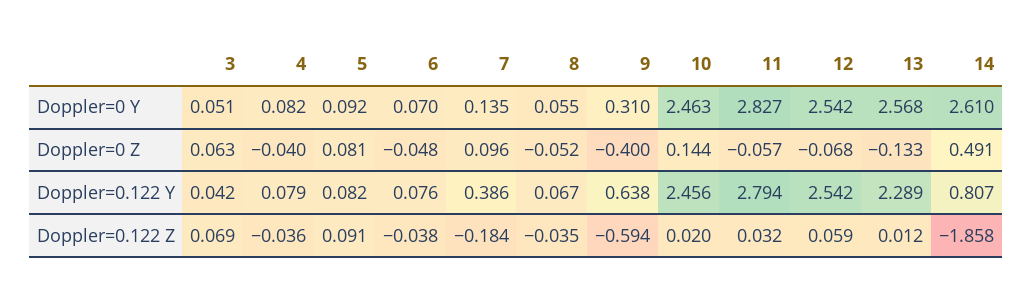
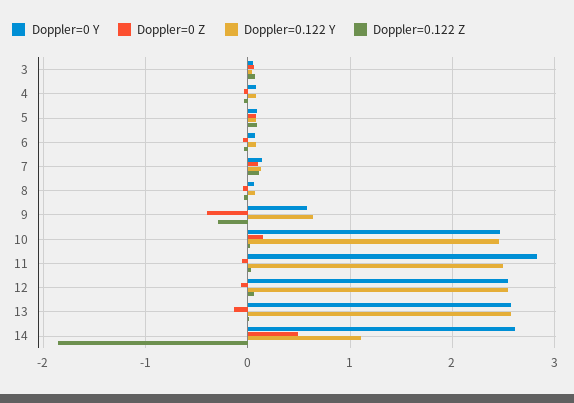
Doppler=0 Y, 9: 0.31 -> 0.6
Doppler=0.122 Y, 7: 0.386 -> 0.1
Doppler=0.122 Y, 11: 2.794 -> 2.5
Doppler=0.122 Y, 13: 2.289 -> 2.6
Doppler=0.122 Y, 14: 0.807 -> 1.1
Doppler=0.122 Z, 7: -0.184 -> 0.1
Doppler=0.122 Z, 9: -0.594 -> -0.3

